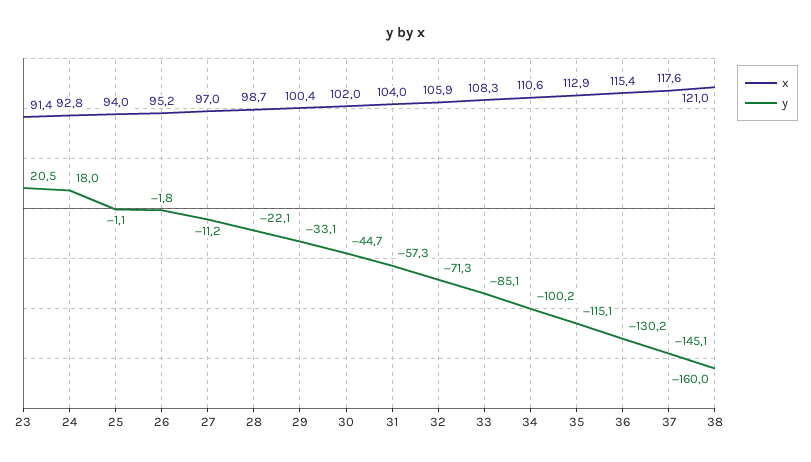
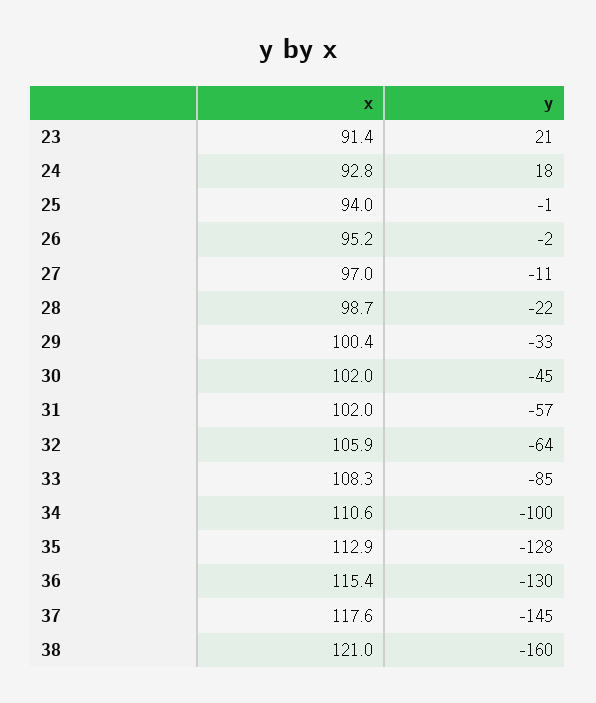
x, 31: 104 -> 102
y, 32: -71.3 -> -64
y, 35: -115.1 -> -128

